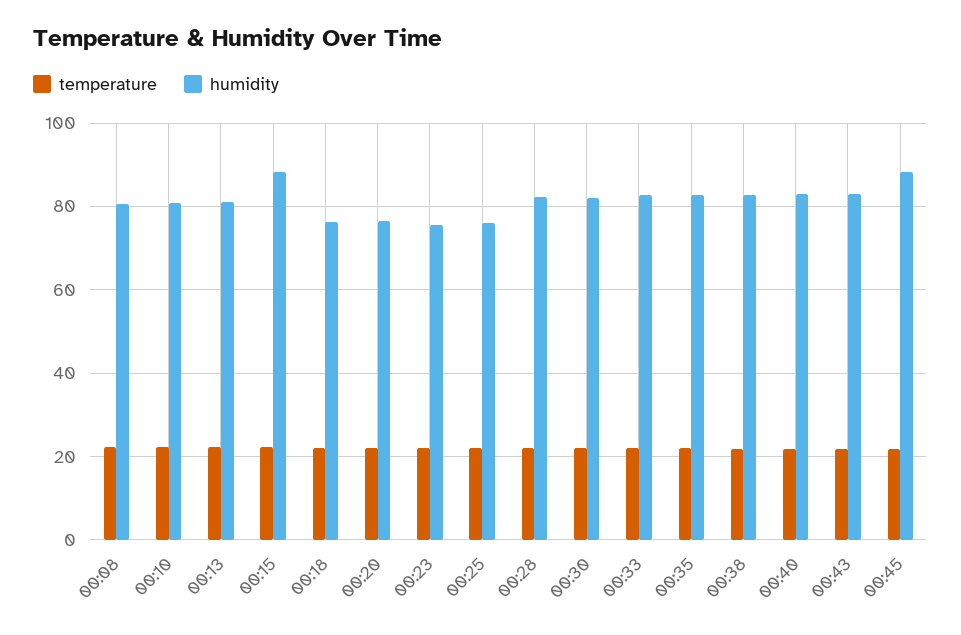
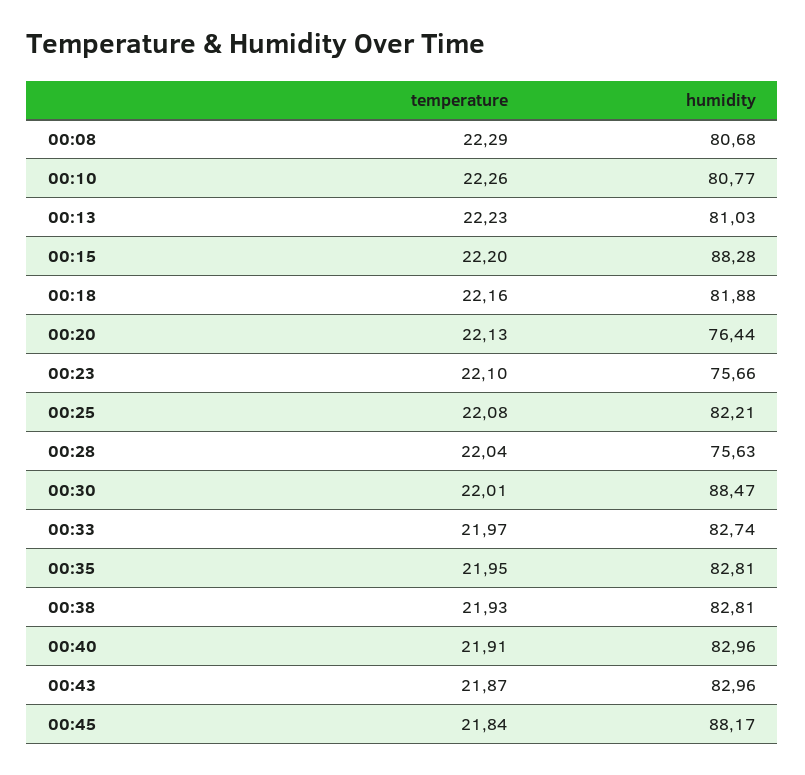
humidity, 00:18: 76 -> 81.88
humidity, 00:25: 76 -> 82.21
humidity, 00:28: 82 -> 75.63
humidity, 00:30: 82 -> 88.47

